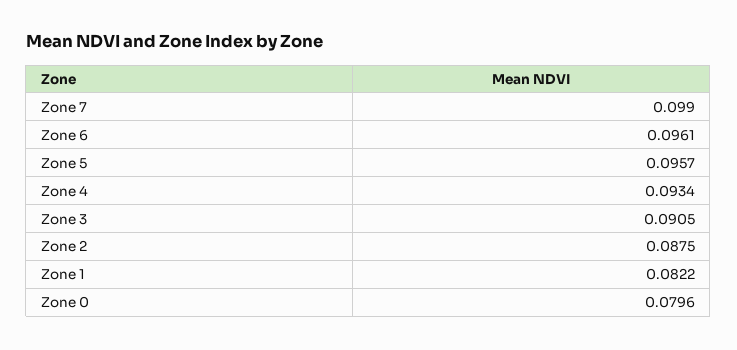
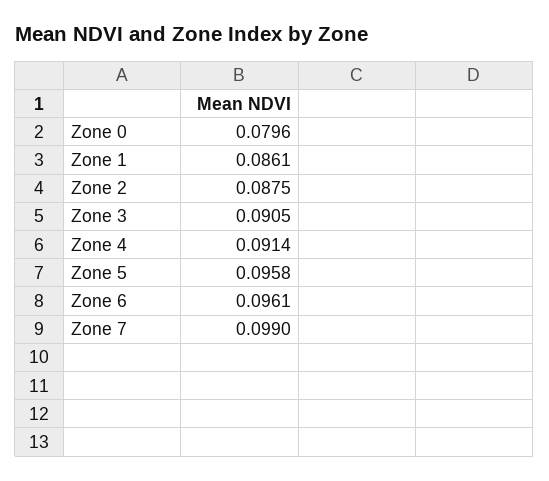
Zone 5: 0.0957 -> 0.0958
Zone 4: 0.0934 -> 0.0914
Zone 1: 0.0822 -> 0.0861

